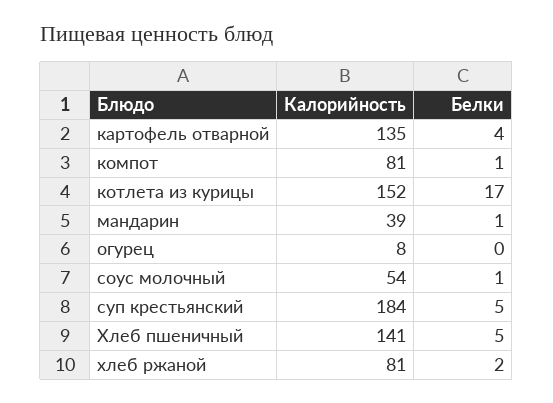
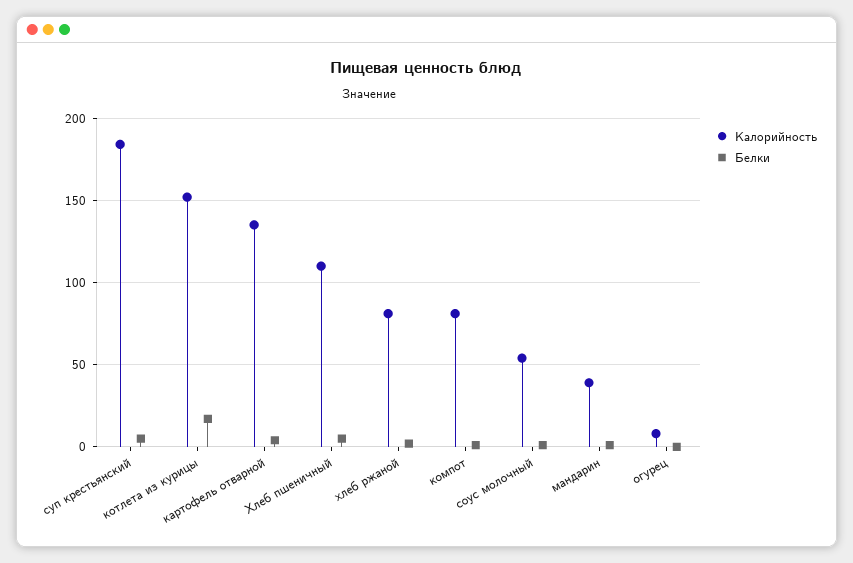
Калорийность, Хлеб пшеничный: 141 -> 110

